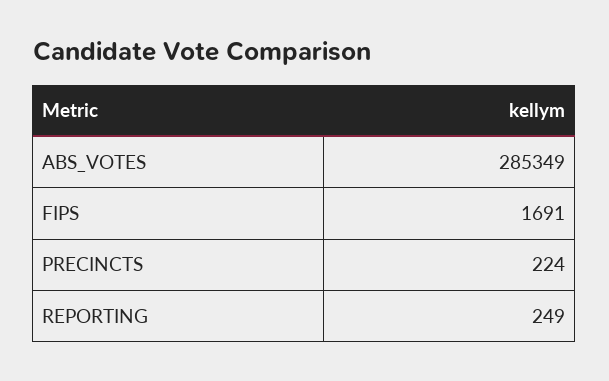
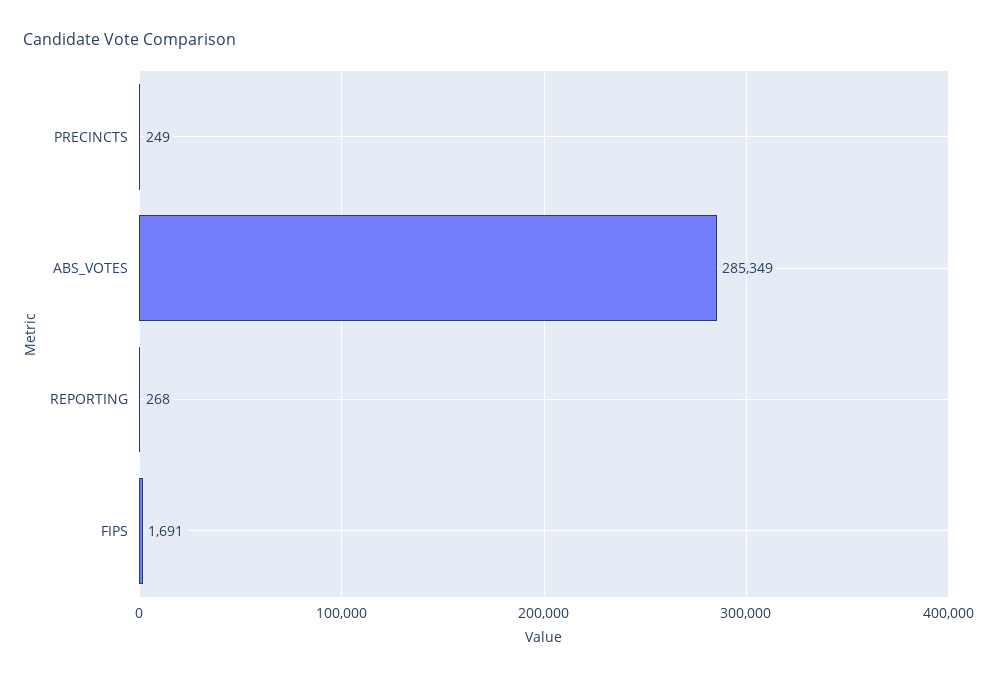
PRECINCTS: 224 -> 249
REPORTING: 249 -> 268

